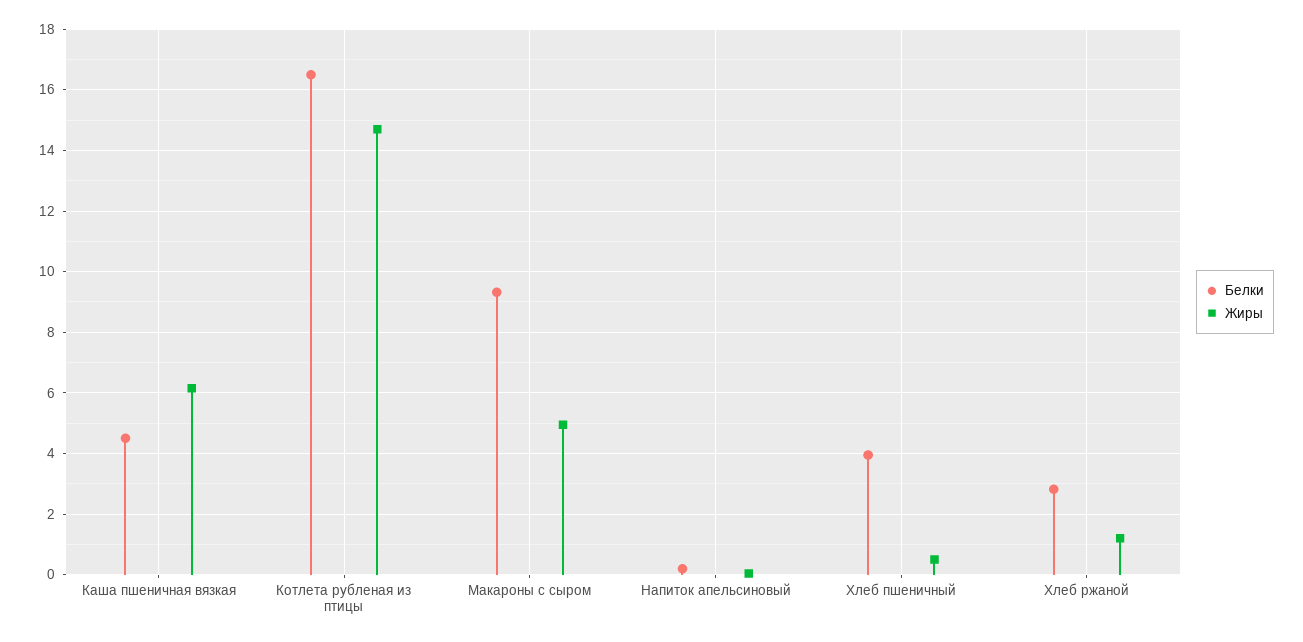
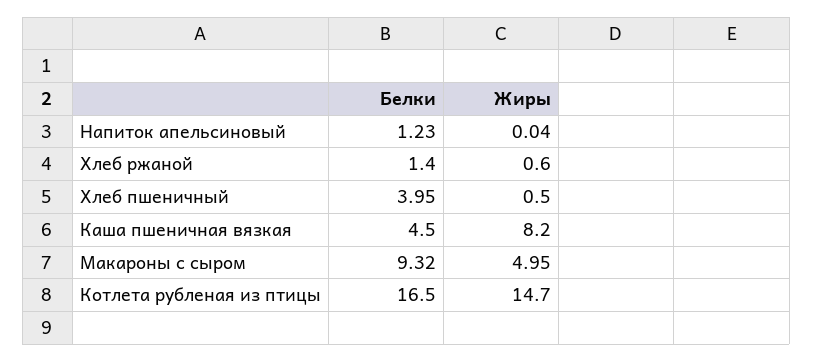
Жиры, Каша пшеничная вязкая: 6.2 -> 8.2
Белки, Напиток апельсиновый: 0.2 -> 1.23
Белки, Хлеб ржаной: 2.8 -> 1.4
Жиры, Хлеб ржаной: 1.2 -> 0.6

